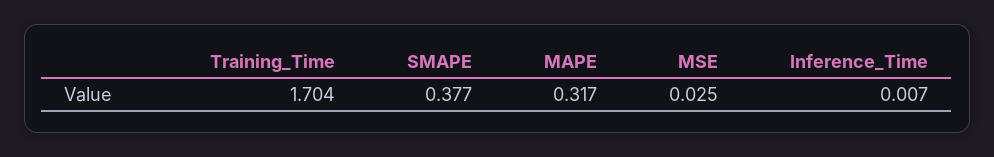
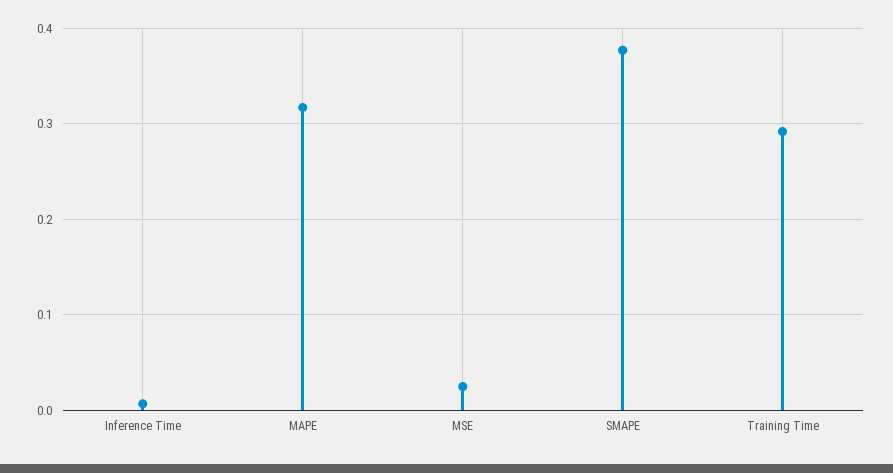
Training_Time: 1.704 -> 0.29

